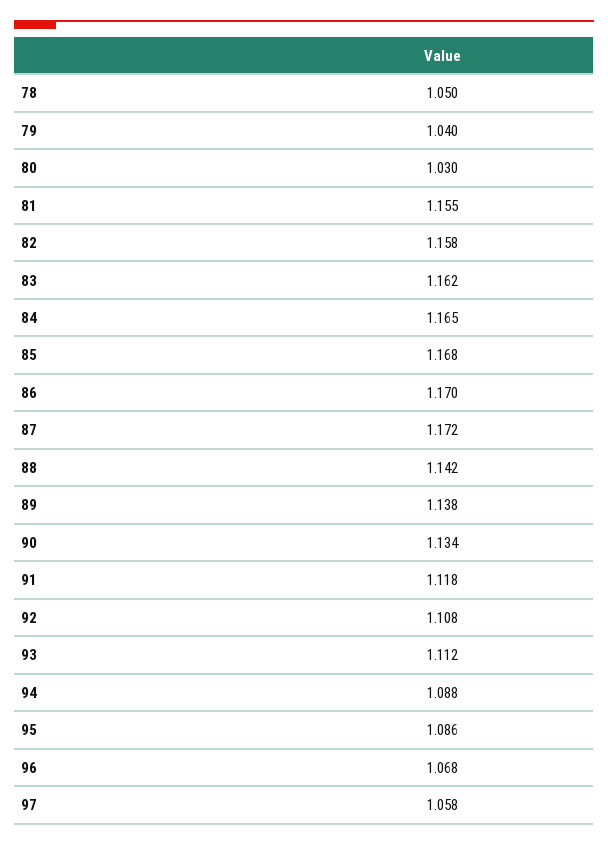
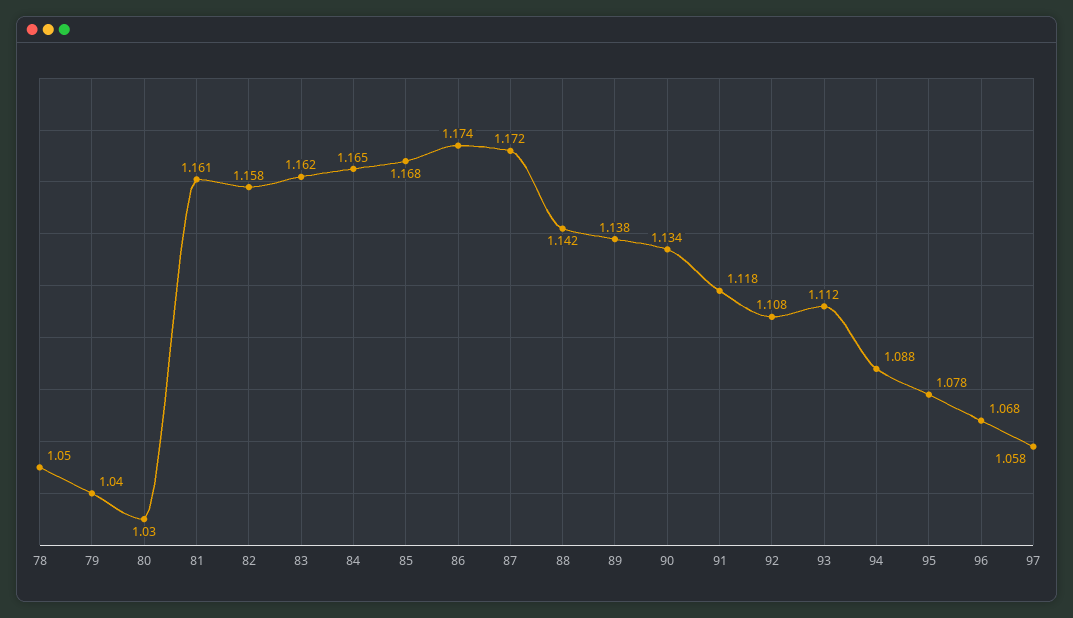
81: 1.155 -> 1.161
86: 1.17 -> 1.174
95: 1.086 -> 1.078

